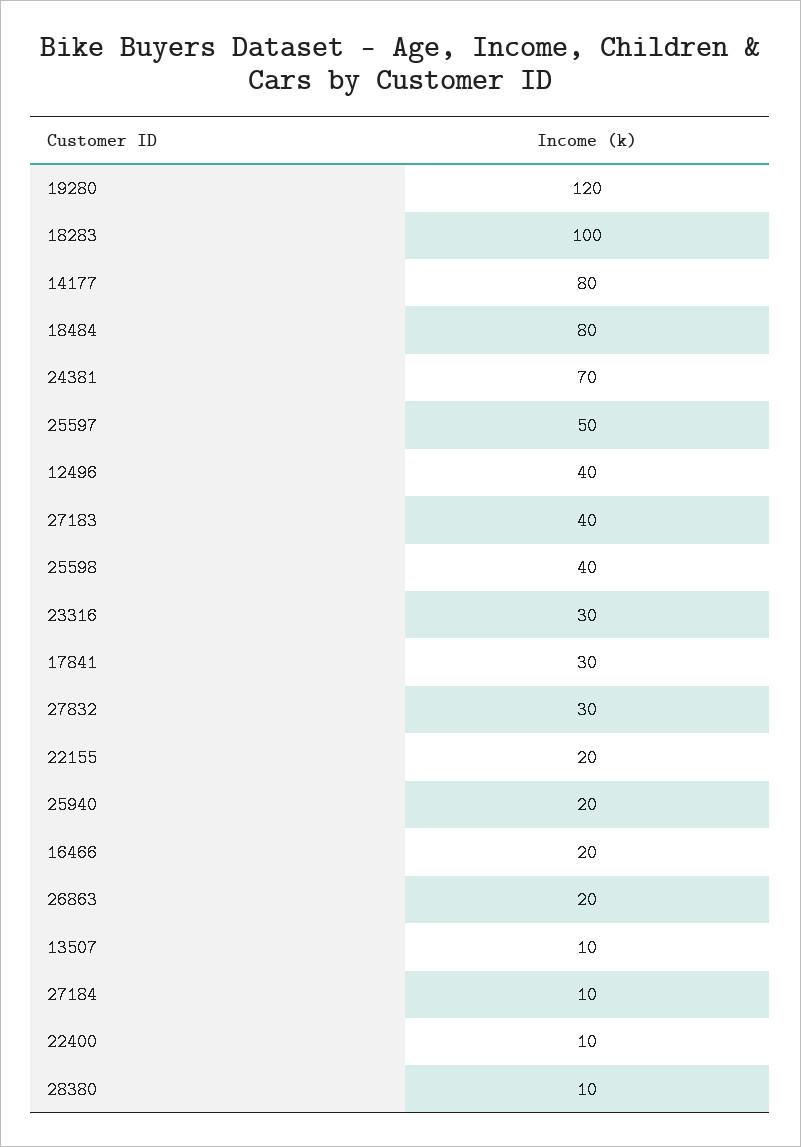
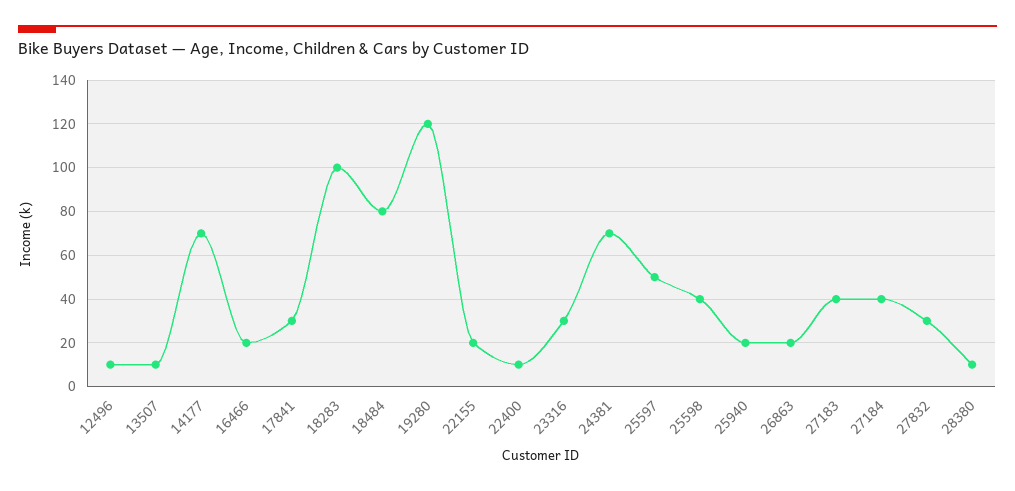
14177: 80 -> 70
12496: 40 -> 10
27184: 10 -> 40

